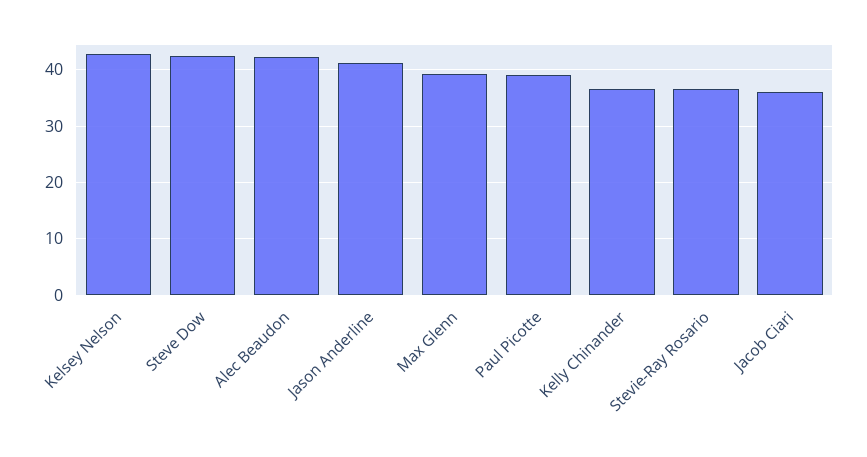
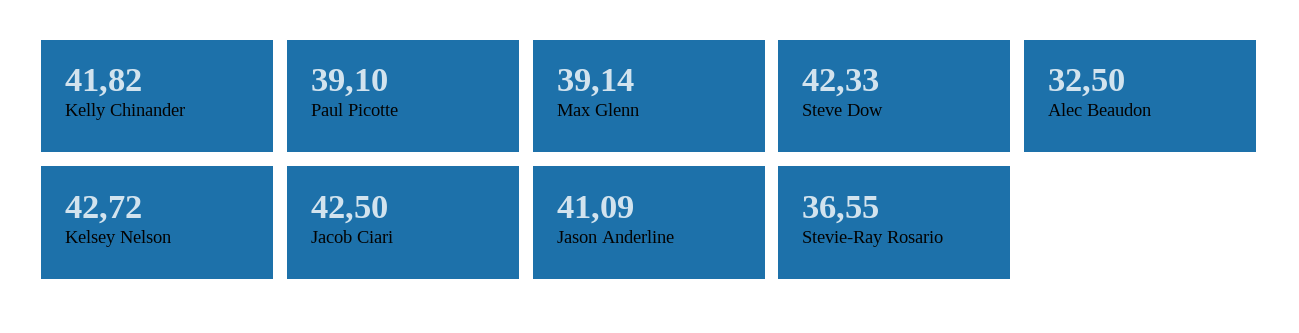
Alec Beaudon: 42 -> 32.5
Kelly Chinander: 36 -> 41.82
Jacob Ciari: 36 -> 42.5

